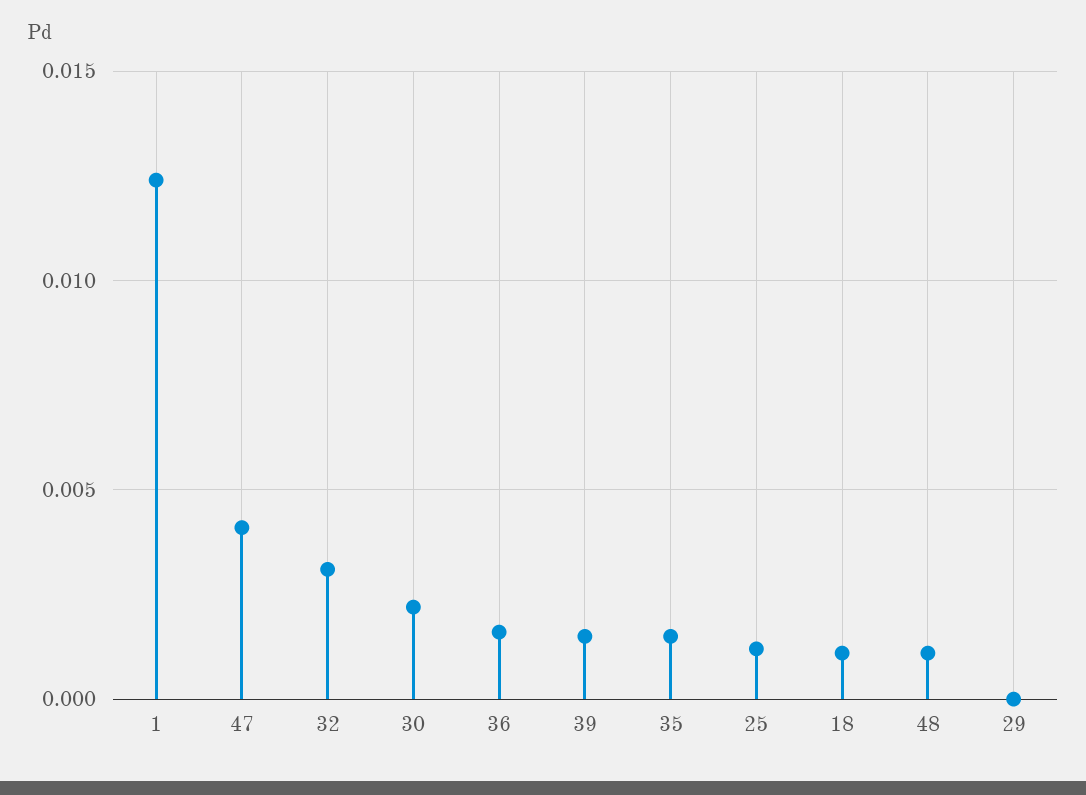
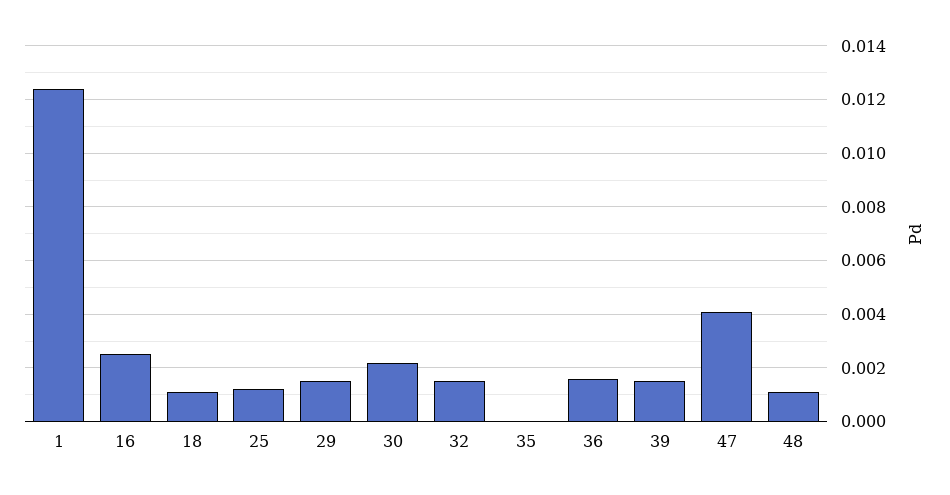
32: 0.003 -> 0.0015
35: 0.0015 -> 0
29: 0 -> 0.0015
16: none -> 0.0025

